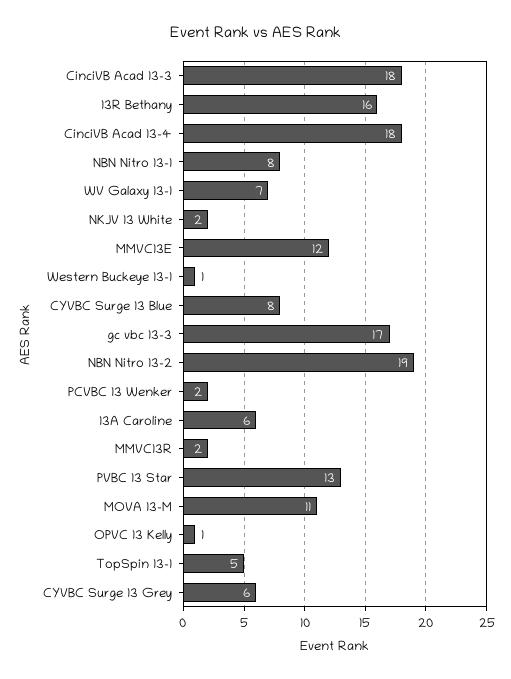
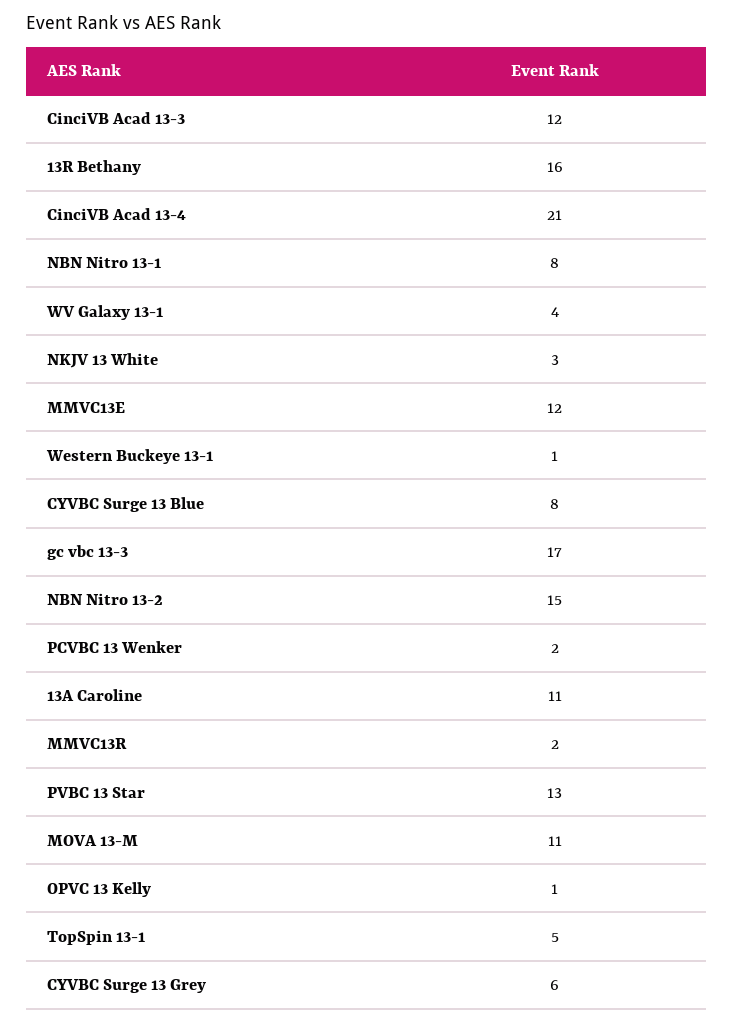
CinciVB Acad 13-3: 18 -> 12
CinciVB Acad 13-4: 18 -> 21
WV Galaxy 13-1: 7 -> 4
NKJV 13 White: 2 -> 3
NBN Nitro 13-2: 19 -> 15
13A Caroline: 6 -> 11

